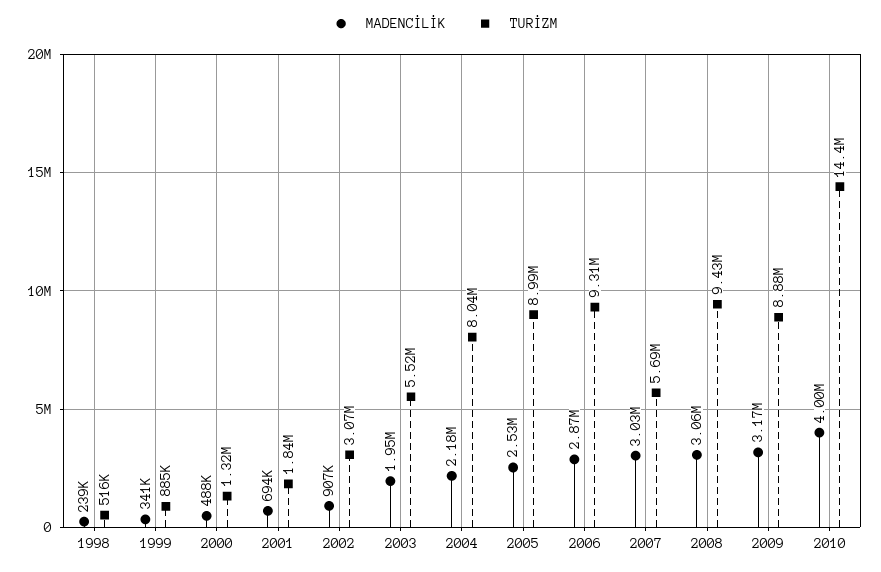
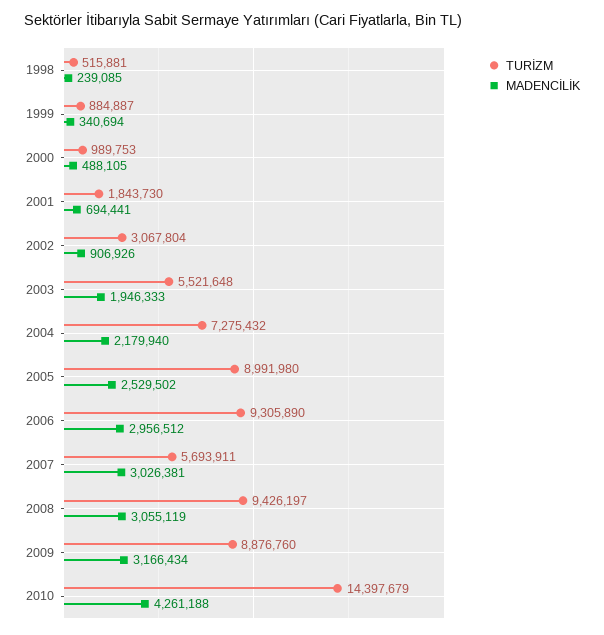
TURİZM, 2000: 1320000 -> 989753
TURİZM, 2004: 8040000 -> 7275432
MADENCİLİK, 2006: 2870000 -> 2956512
MADENCİLİK, 2010: 4000000 -> 4261188

